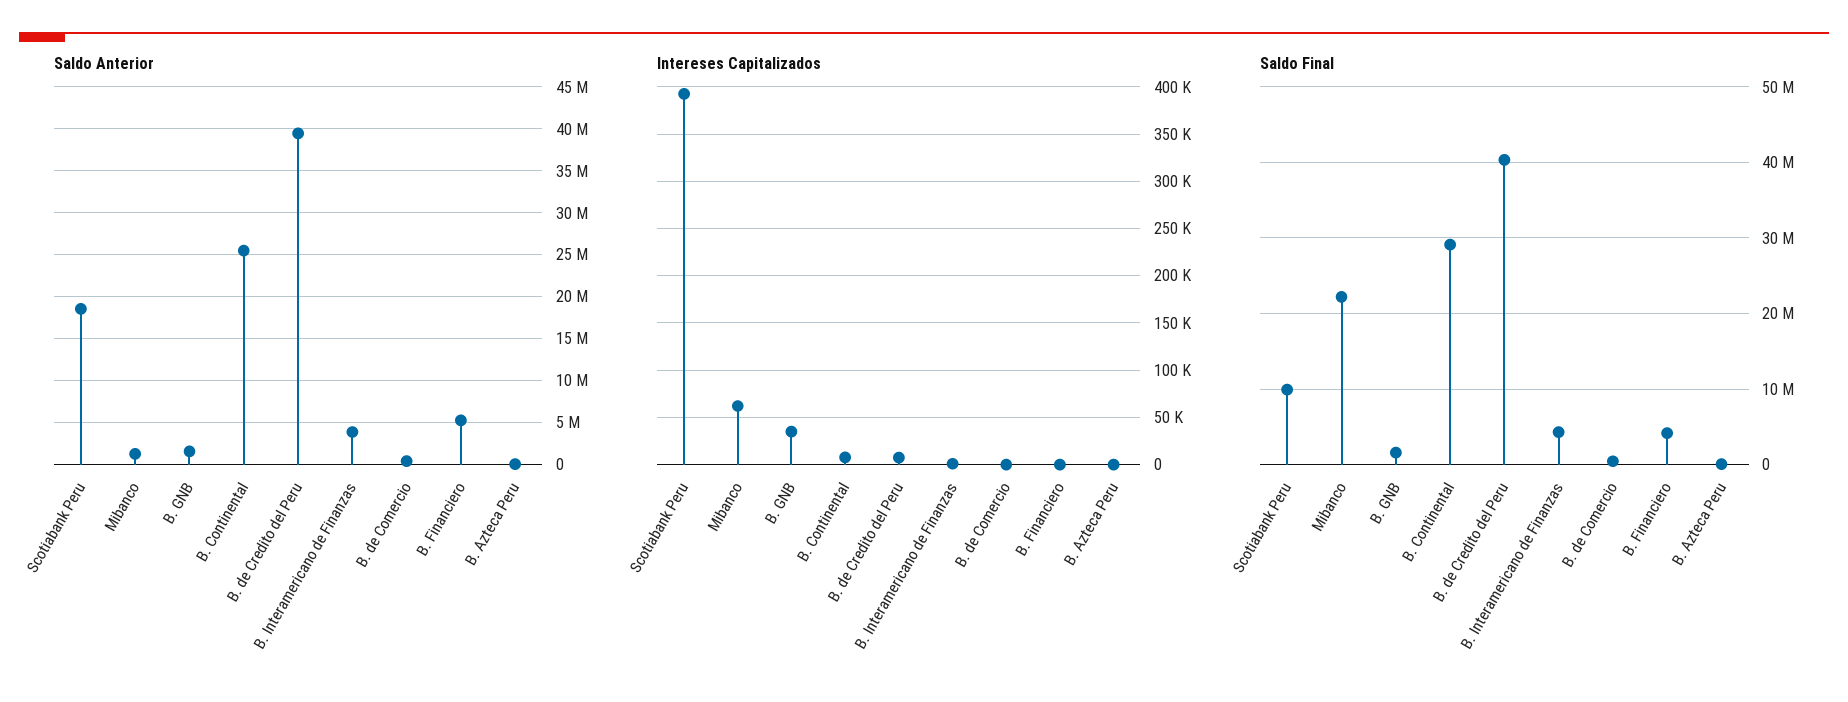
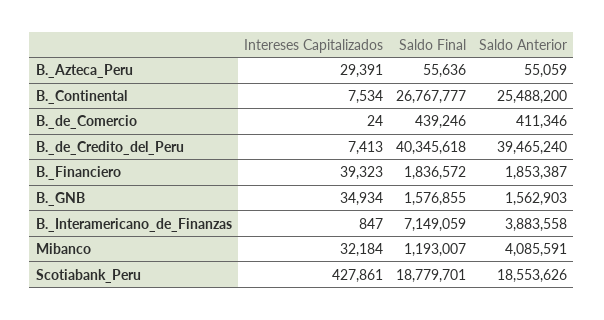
Saldo Anterior, Mibanco: 1000000 -> 4085591
Saldo Anterior, B. Financiero: 5000000 -> 1853387
Intereses Capitalizados, Scotiabank Peru: 390000 -> 427861
Intereses Capitalizados, Mibanco: 60000 -> 32184
Intereses Capitalizados, B. Financiero: 0 -> 39323
Intereses Capitalizados, B. Azteca Peru: 0 -> 29391
Saldo Final, Scotiabank Peru: 10000000 -> 18779701
Saldo Final, Mibanco: 22000000 -> 1193007
Saldo Final, B. Continental: 29000000 -> 26767777
Saldo Final, B. Interamericano de Finanzas: 4000000 -> 7149059
Saldo Final, B. Financiero: 4000000 -> 1836572

